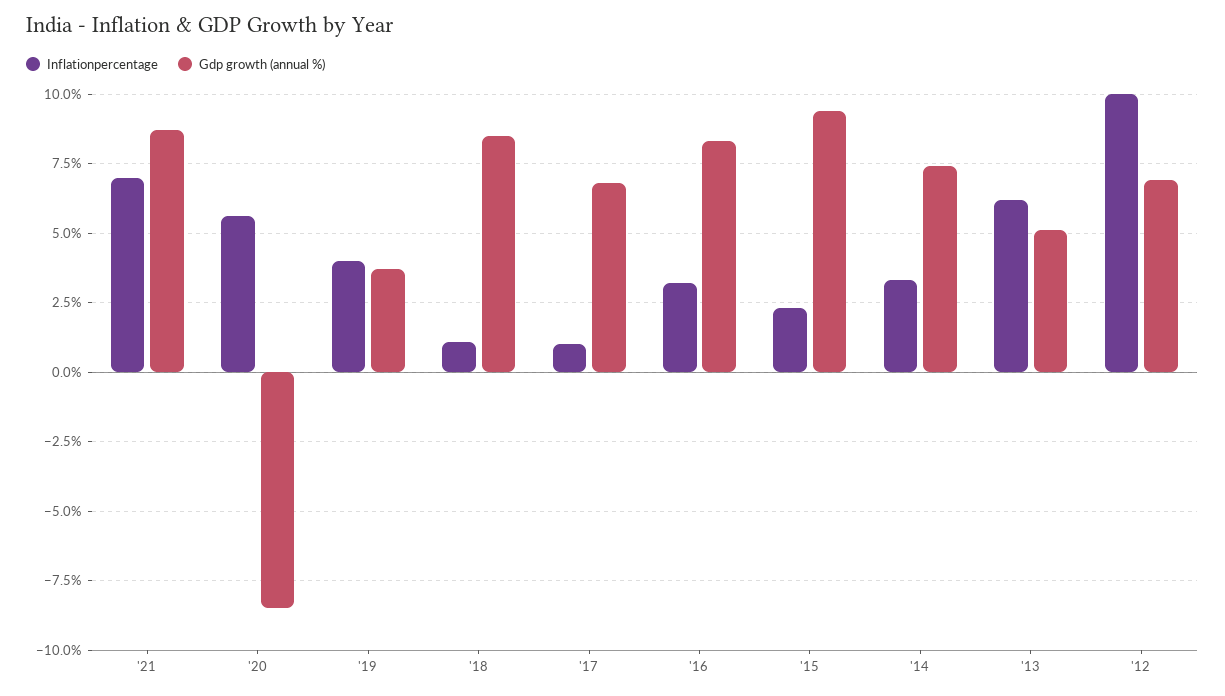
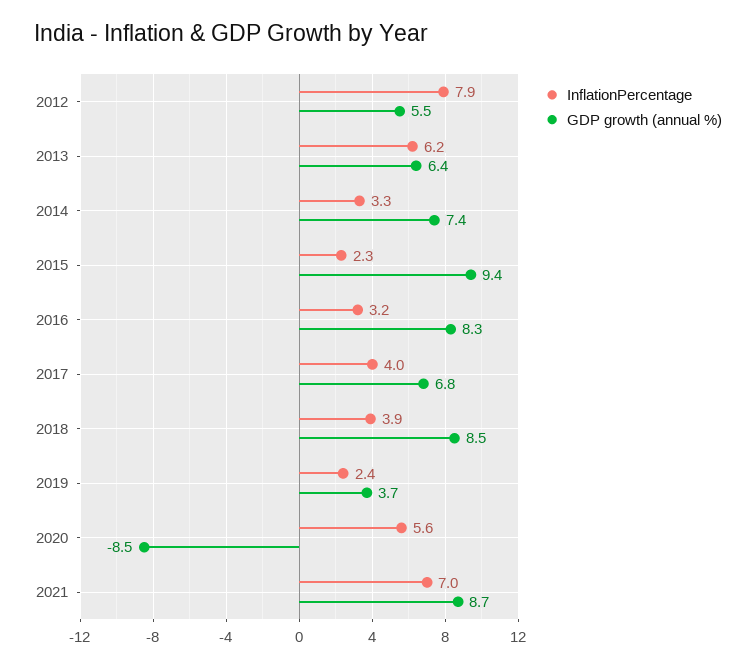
Inflationpercentage, '19: 4 -> 2.4
Inflationpercentage, '18: 1 -> 3.9
Inflationpercentage, '17: 1 -> 4
Gdp growth (annual %), '13: 5 -> 6.4
Inflationpercentage, '12: 10 -> 7.9
Gdp growth (annual %), '12: 7 -> 5.5

